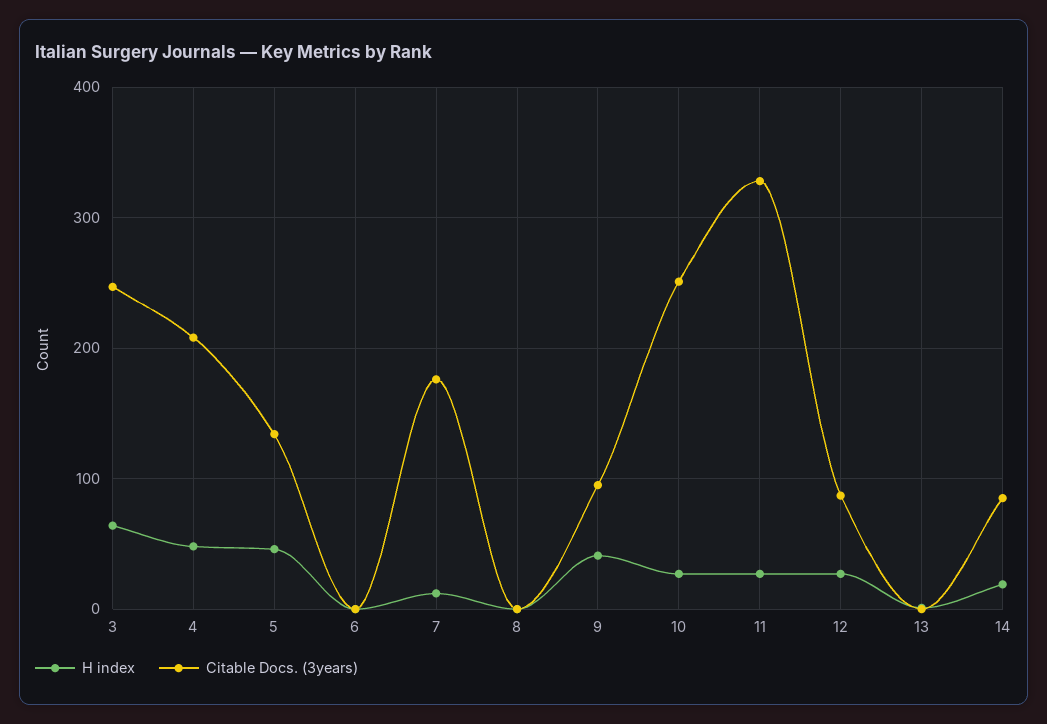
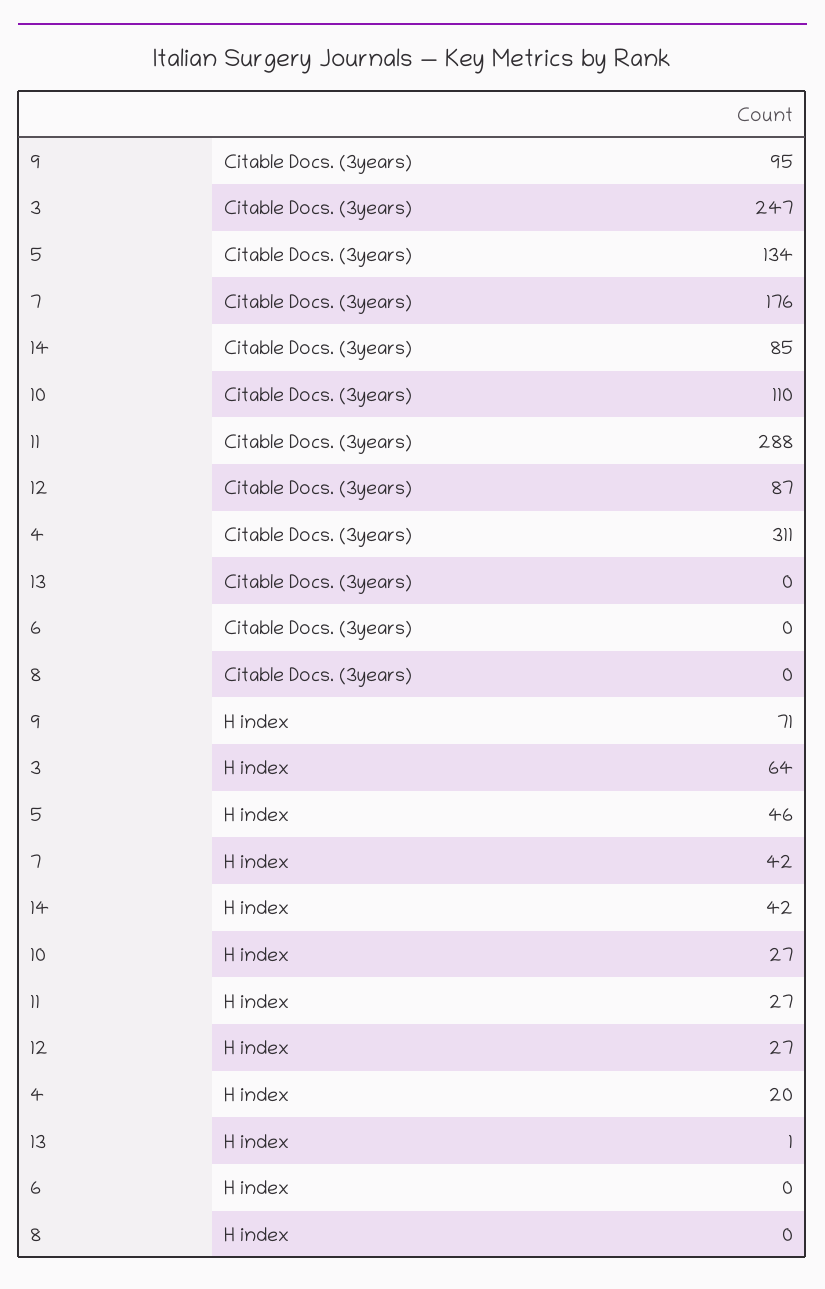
H index, 4: 50 -> 20
Citable Docs. (3years), 4: 210 -> 311
H index, 7: 10 -> 42
H index, 9: 40 -> 71
Citable Docs. (3years), 10: 250 -> 110
Citable Docs. (3years), 11: 330 -> 288
H index, 14: 20 -> 42

